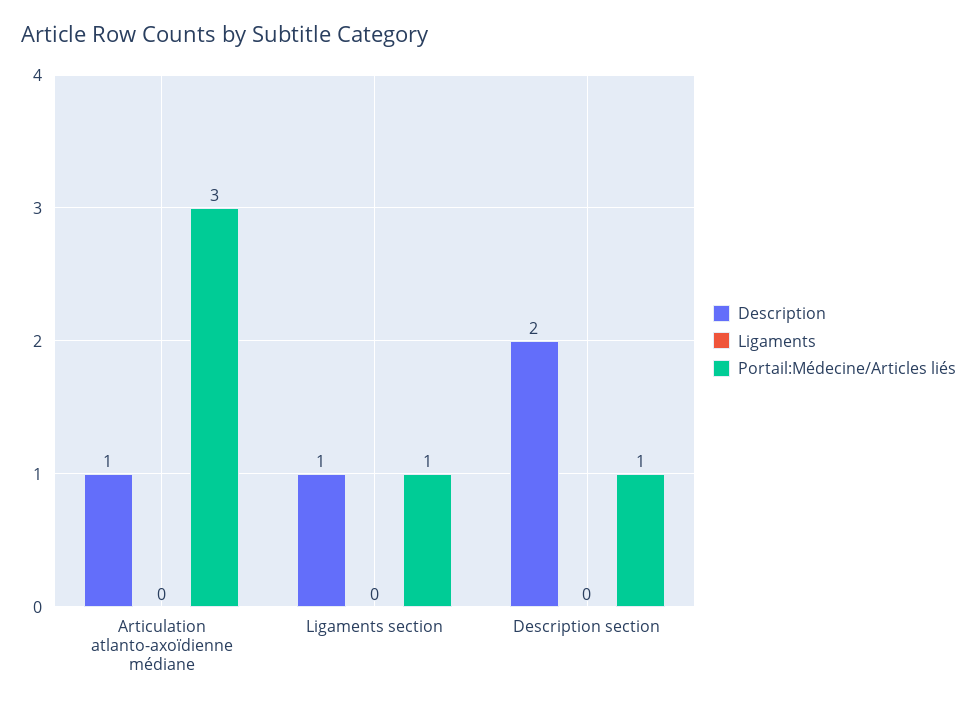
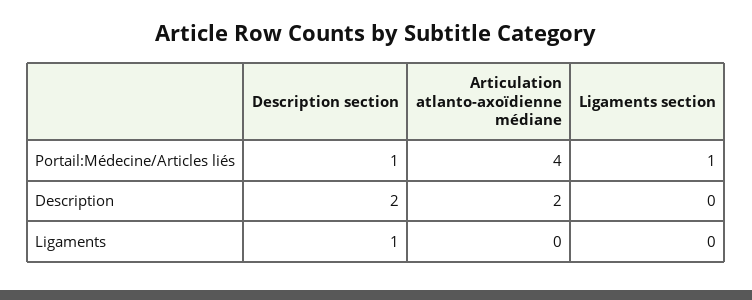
Description, Articulation atlanto-axoïdienne médiane: 1 -> 2
Portail:Médecine/Articles liés, Articulation atlanto-axoïdienne médiane: 3 -> 4
Description, Ligaments section: 1 -> 0
Ligaments, Description section: 0 -> 1

